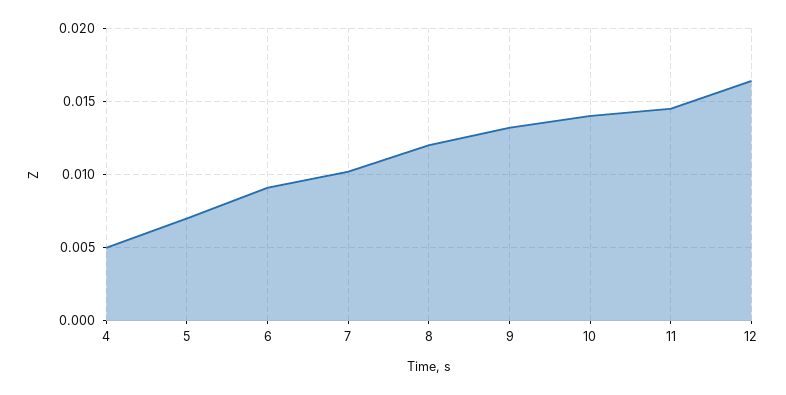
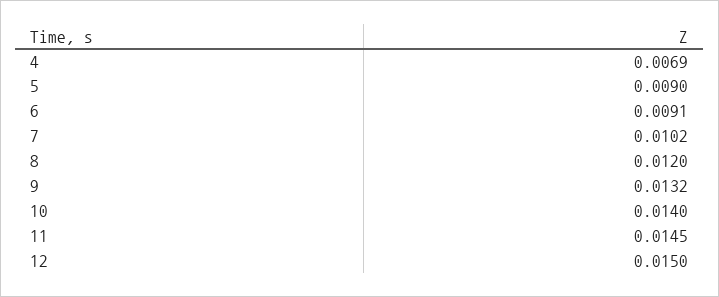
4: 0.005 -> 0.0069
5: 0.007 -> 0.009
12: 0.0165 -> 0.015

